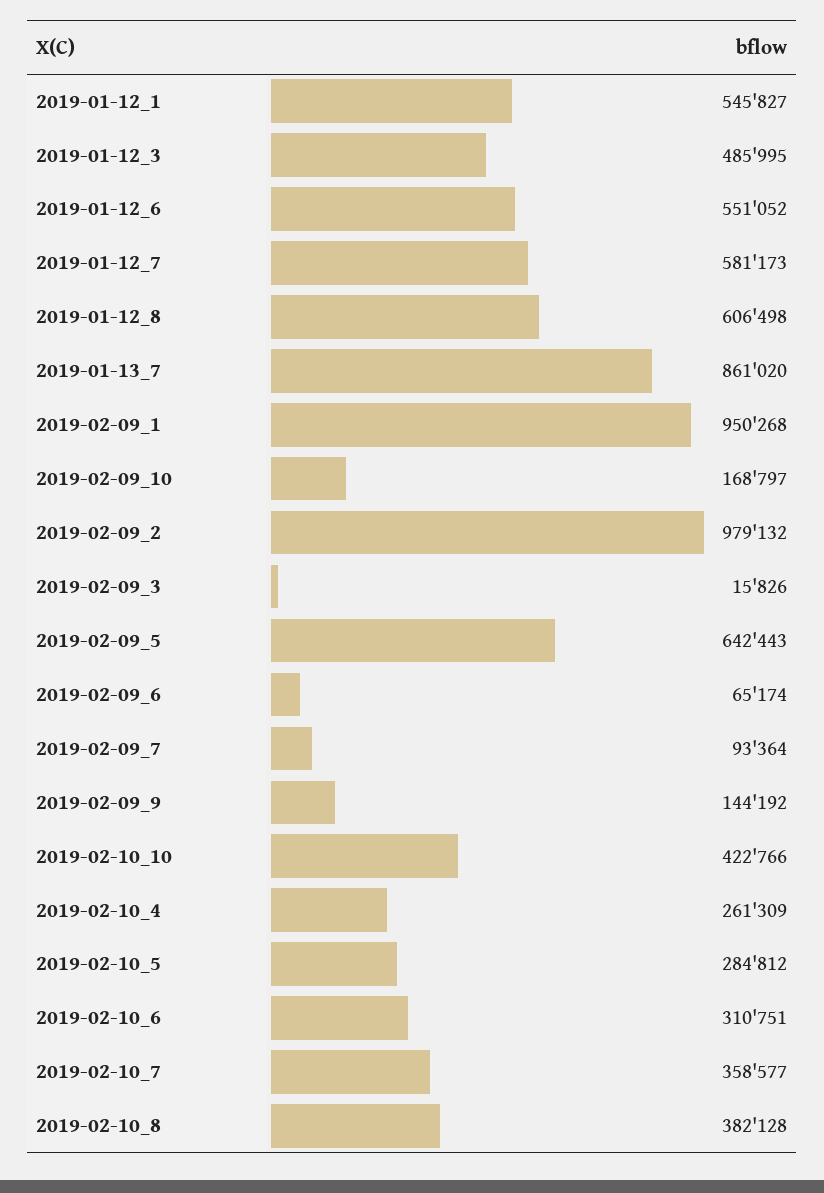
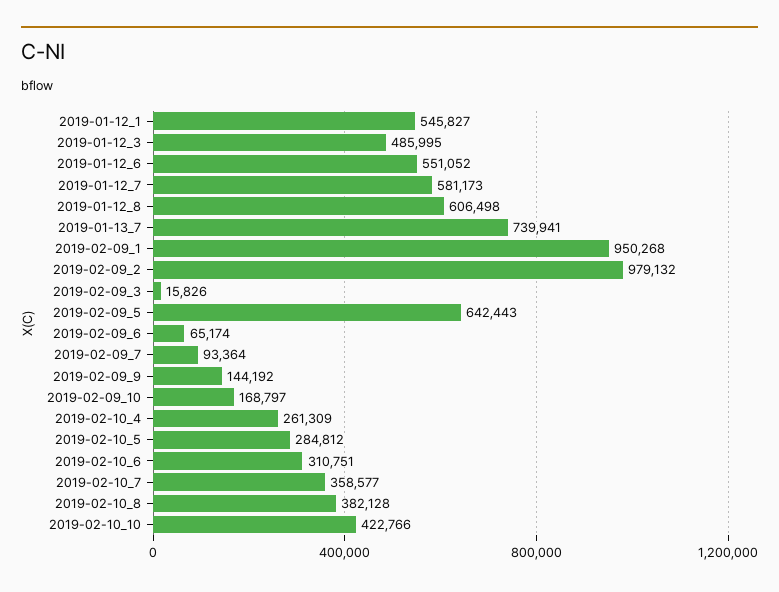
2019-01-13_7: 861020 -> 739941

